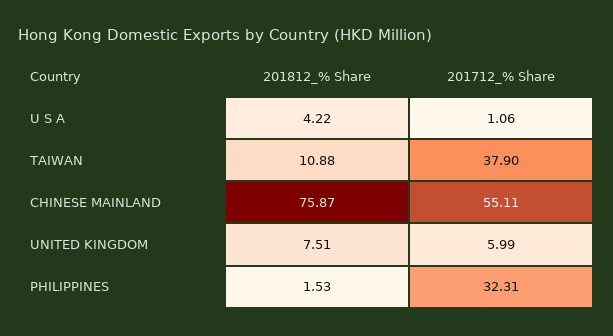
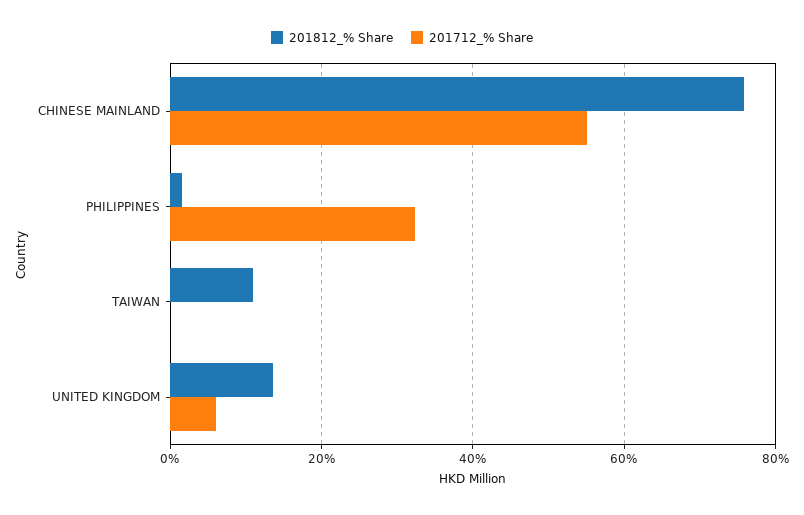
201812_% Share, U S A: 4.22 -> none
201712_% Share, U S A: 1.06 -> none
201712_% Share, TAIWAN: 37.9 -> 0
201812_% Share, UNITED KINGDOM: 7.51 -> 14

